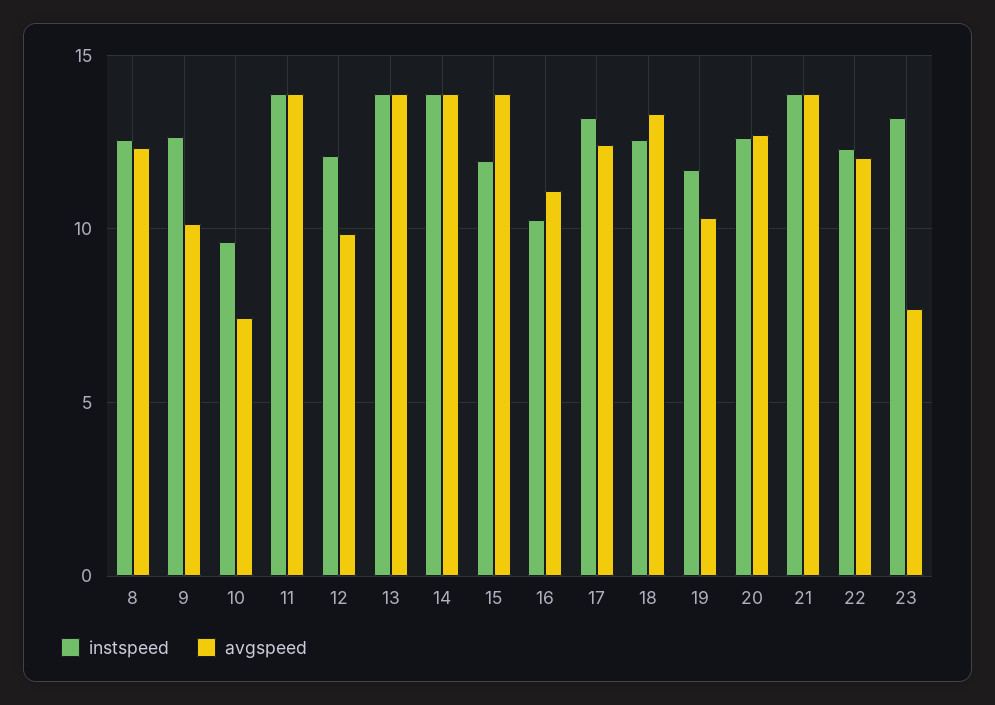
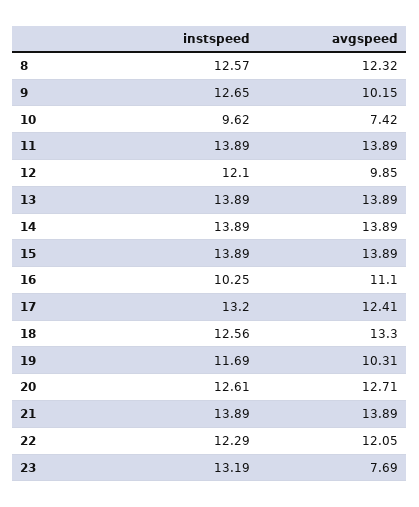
instspeed, 15: 12 -> 13.89

